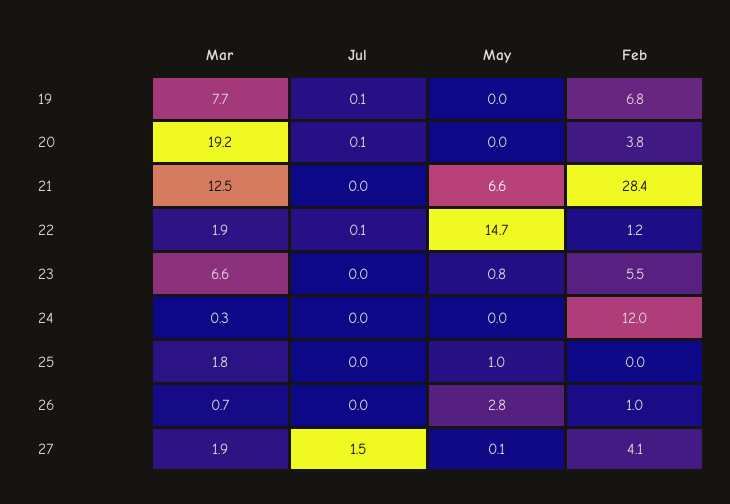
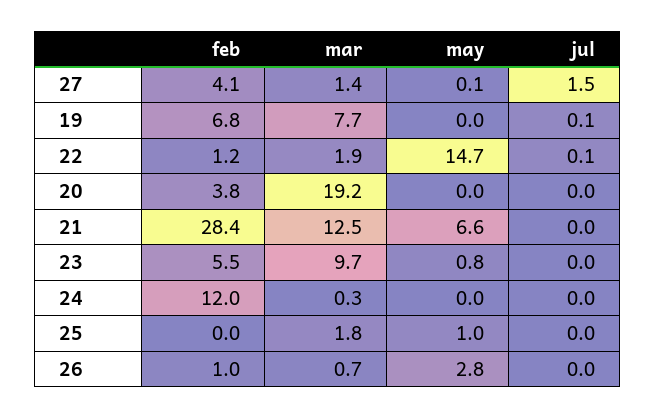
Jul, 20: 0.1 -> 0
Mar, 23: 6.6 -> 9.7
Mar, 27: 1.9 -> 1.4

